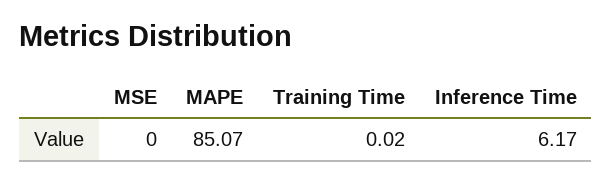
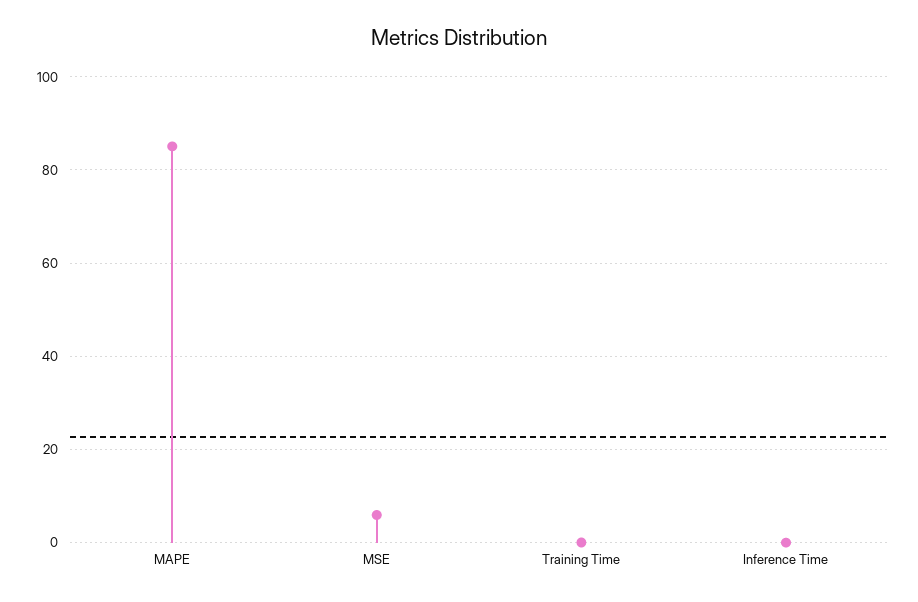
MSE: 0 -> 6
Inference Time: 6.17 -> 0

